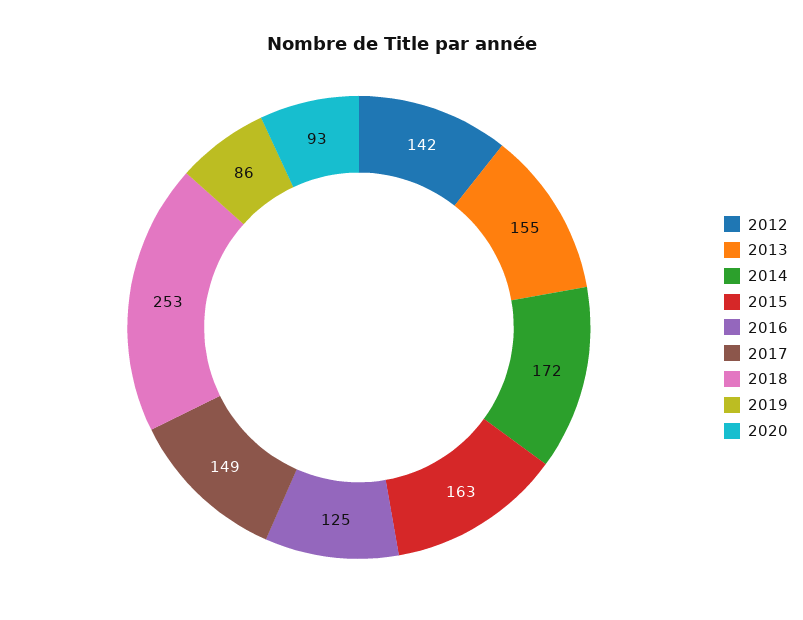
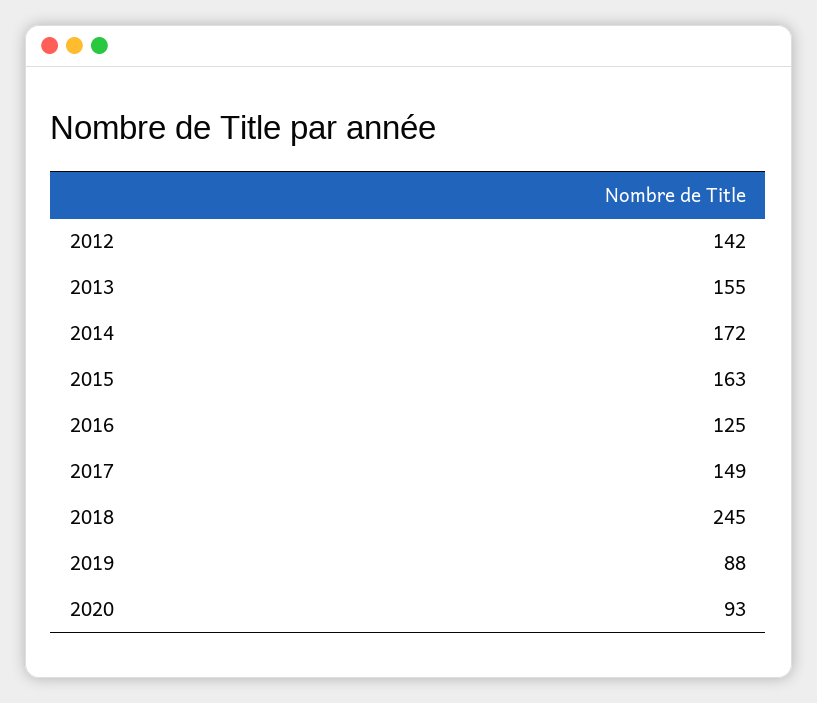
2018: 253 -> 245
2019: 86 -> 88

